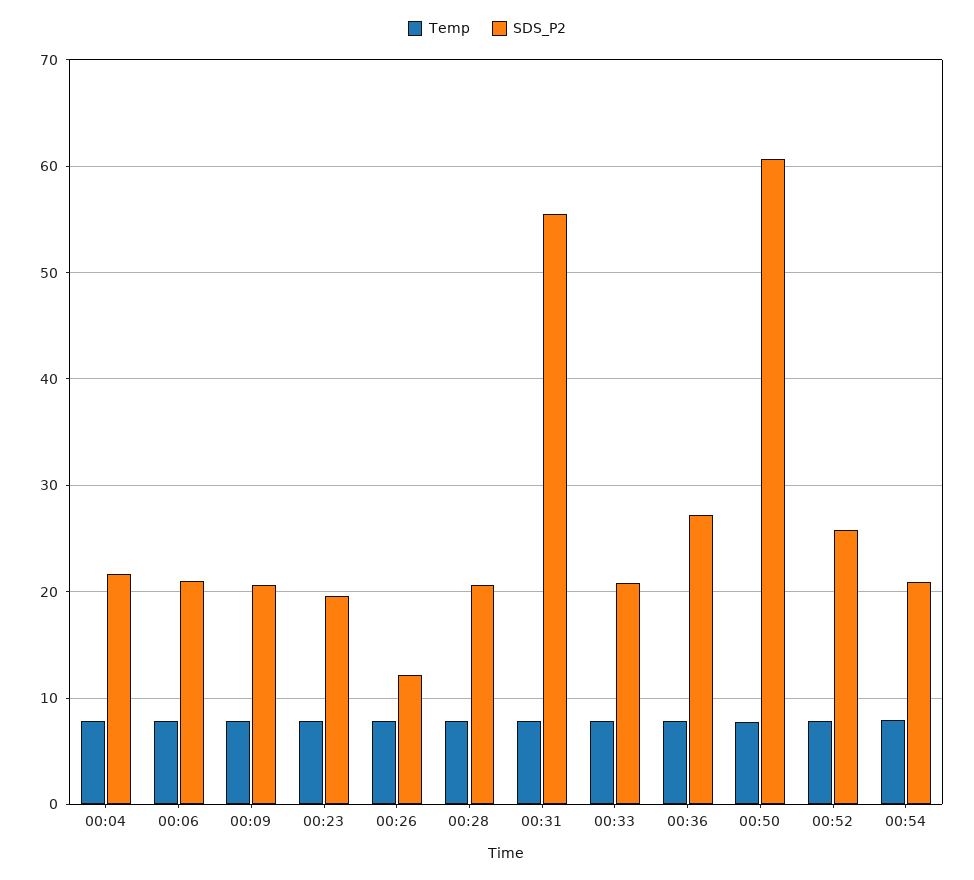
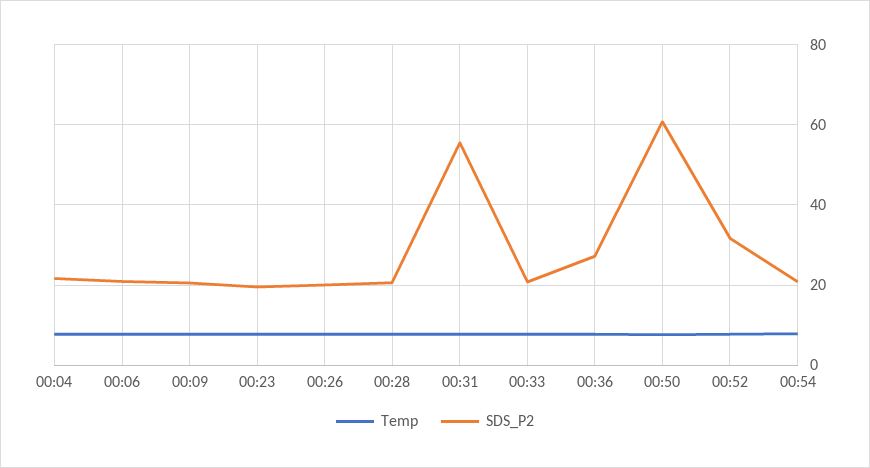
SDS_P2, 00:26: 12 -> 20
SDS_P2, 00:52: 26 -> 32

